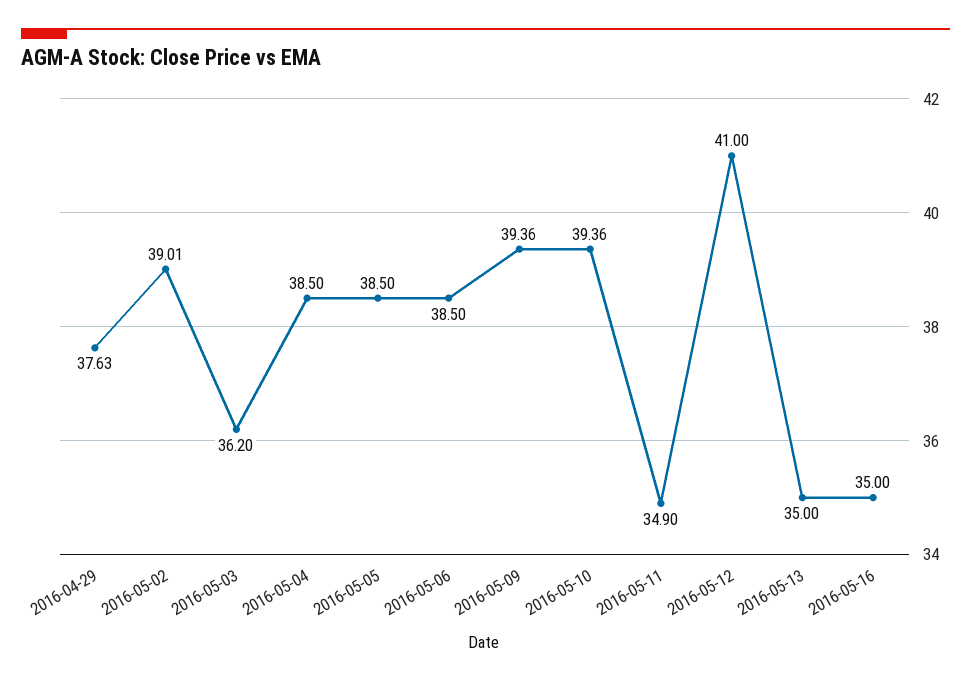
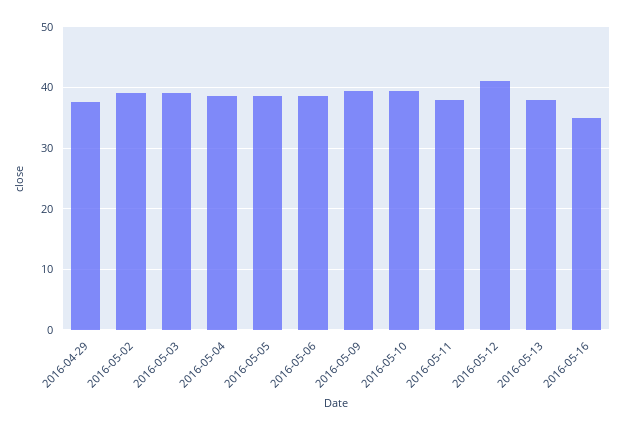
2016-05-03: 36.2 -> 39
2016-05-11: 34.9 -> 38
2016-05-13: 35 -> 38

